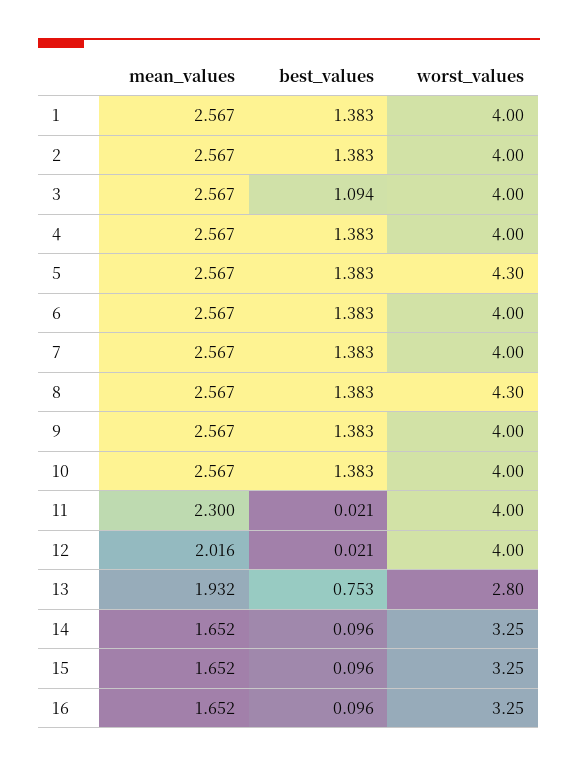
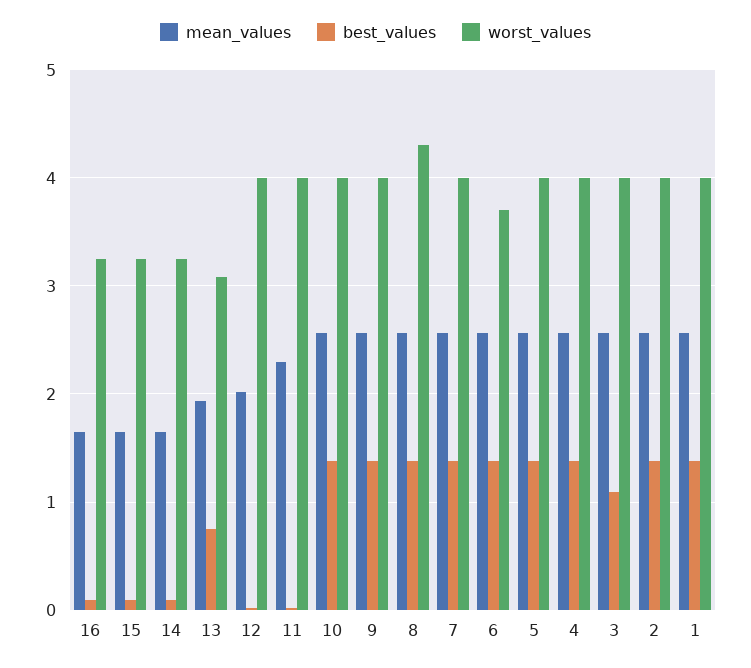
worst_values, 5: 4.3 -> 4
worst_values, 6: 4 -> 3.7
worst_values, 13: 2.8 -> 3.1

